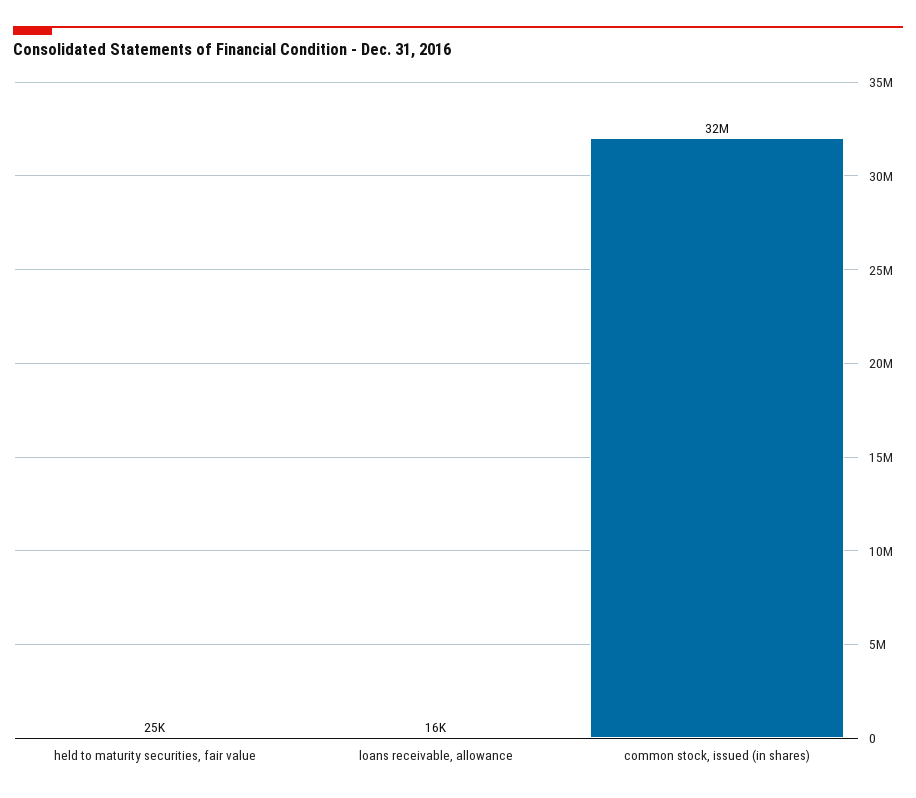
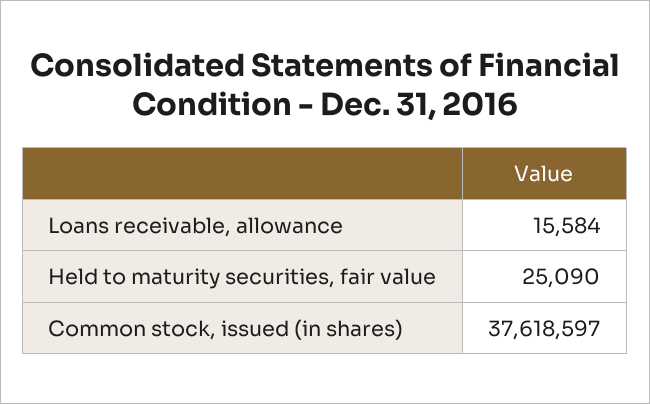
common stock, issued (in shares): 32000000 -> 37618597

